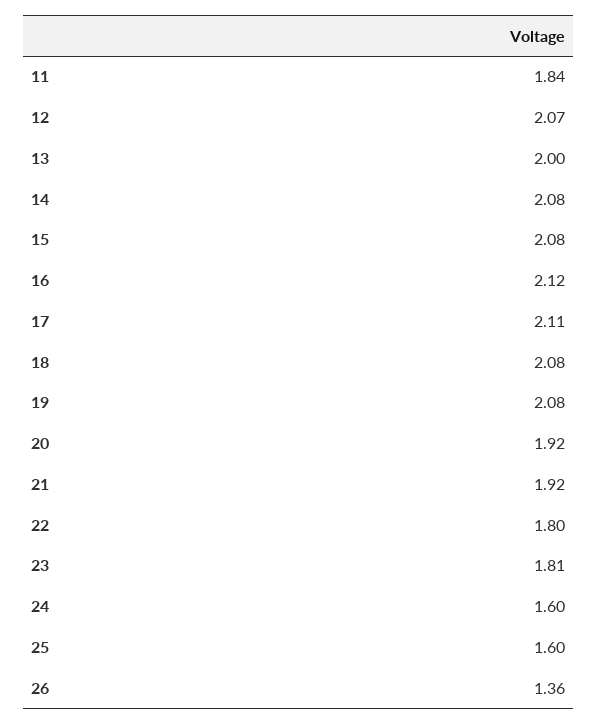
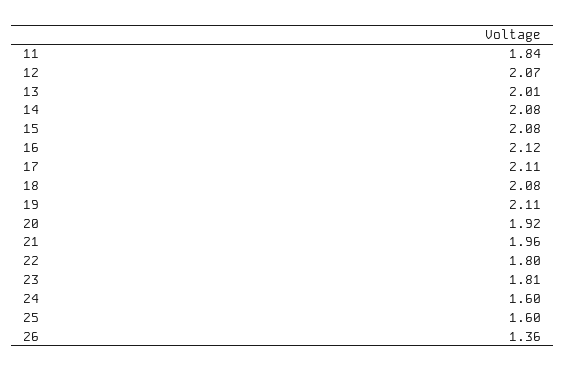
13: 2 -> 2.01
19: 2.08 -> 2.11
21: 1.92 -> 1.96

